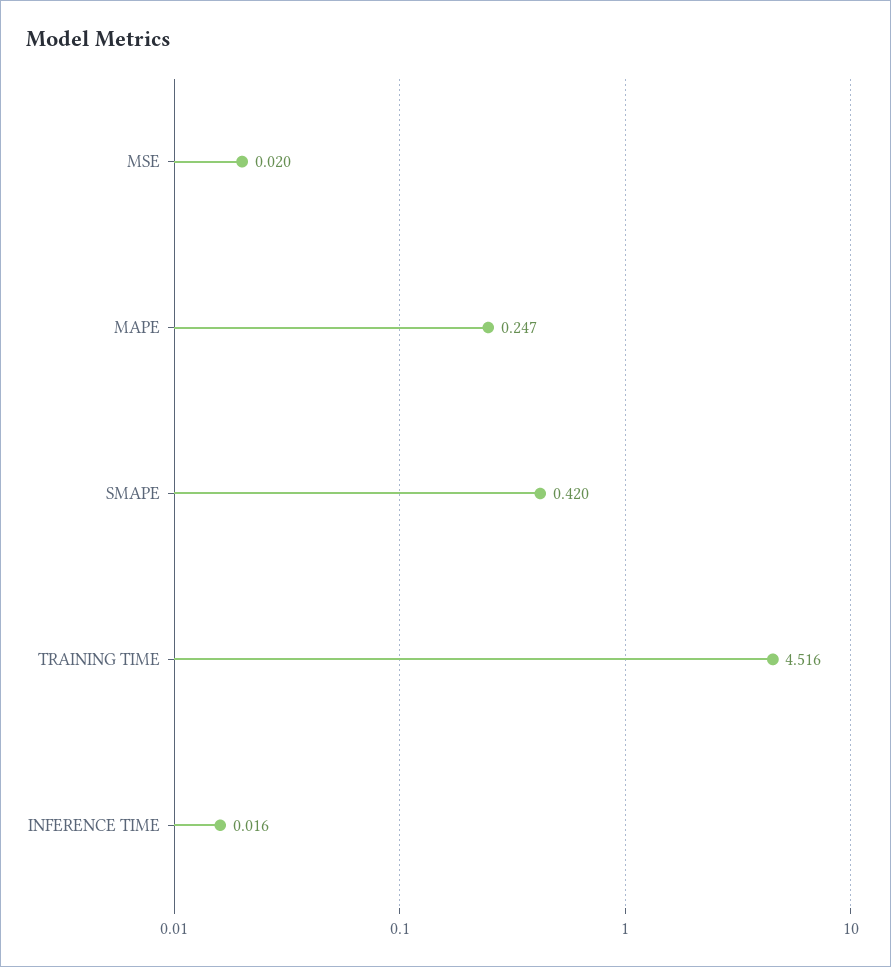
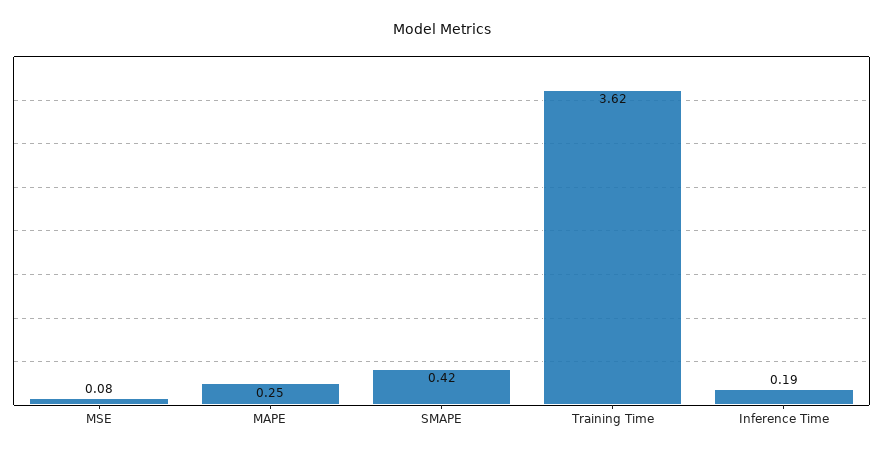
MSE: 0.02 -> 0.08
TRAINING TIME: 4.516 -> 3.62
INFERENCE TIME: 0.016 -> 0.19

